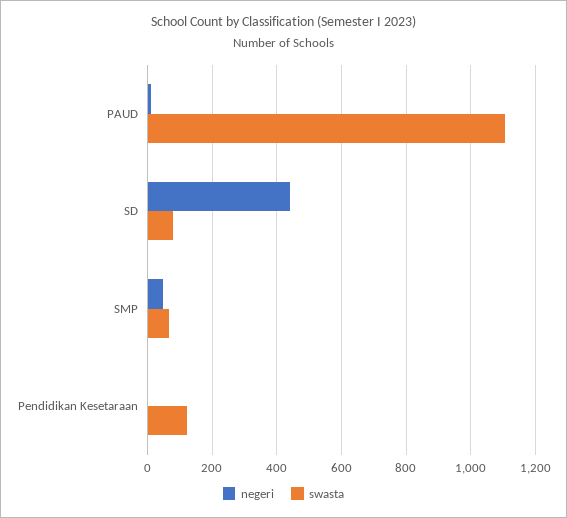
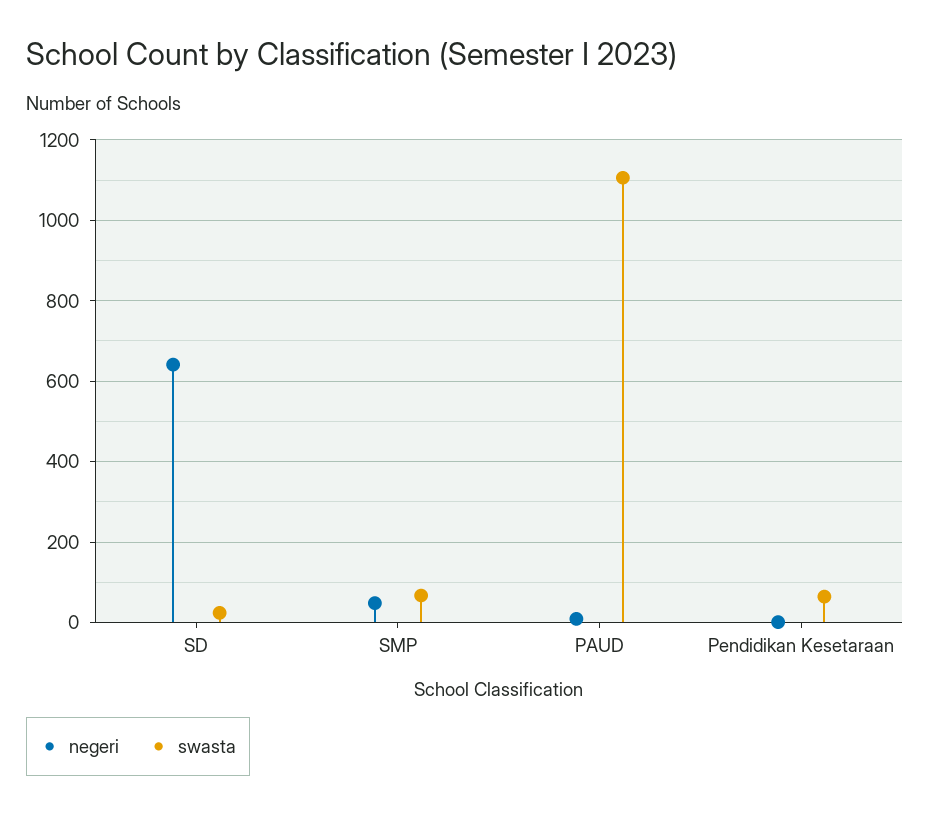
negeri, SD: 440 -> 640
swasta, SD: 80 -> 20
swasta, Pendidikan Kesetaraan: 120 -> 60

